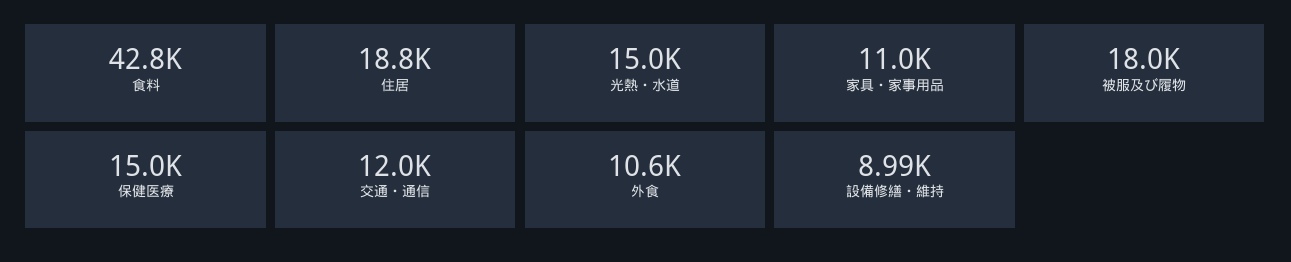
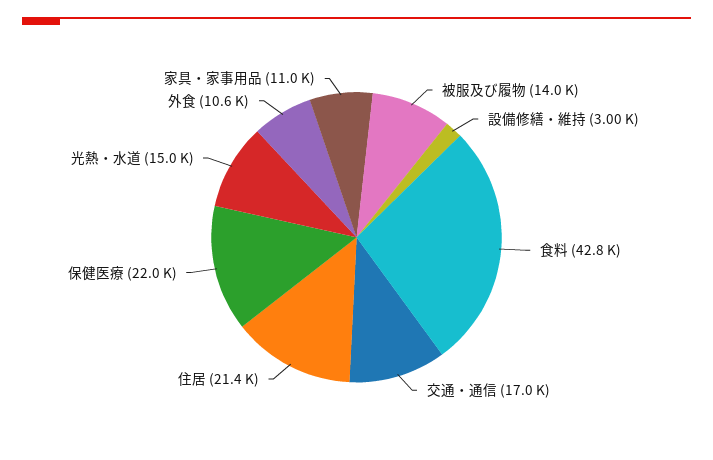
住居: 18800 -> 21400
被服及び履物: 18000 -> 14000
保健医療: 15000 -> 22000
交通・通信: 12000 -> 17000
設備修繕・維持: 8990 -> 3000

